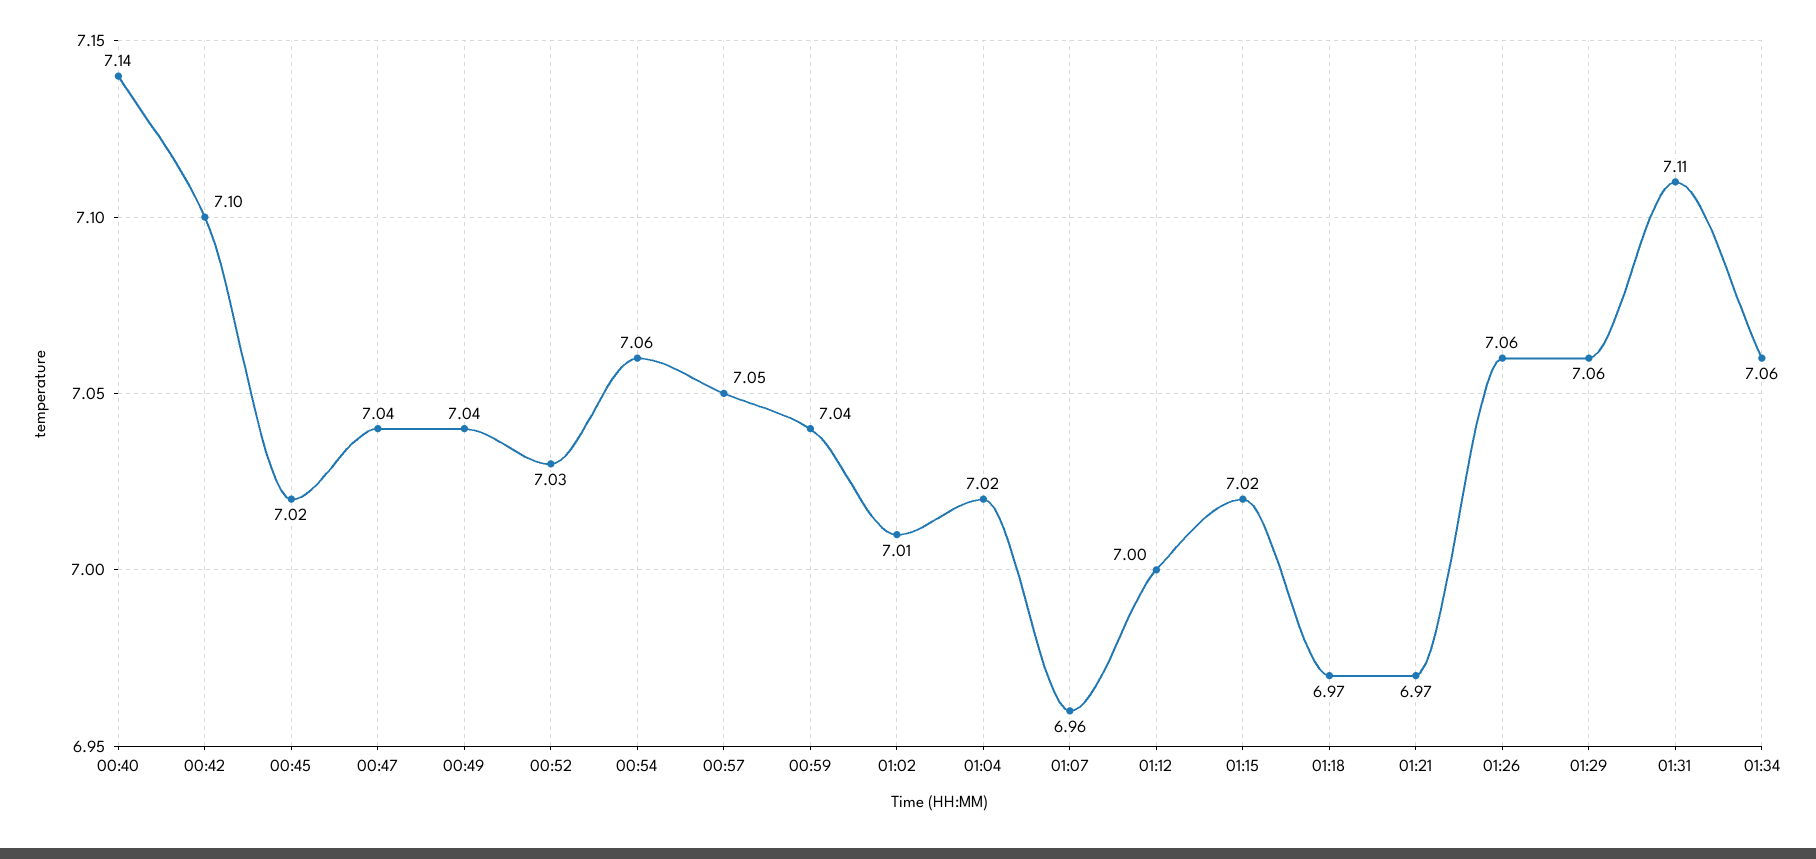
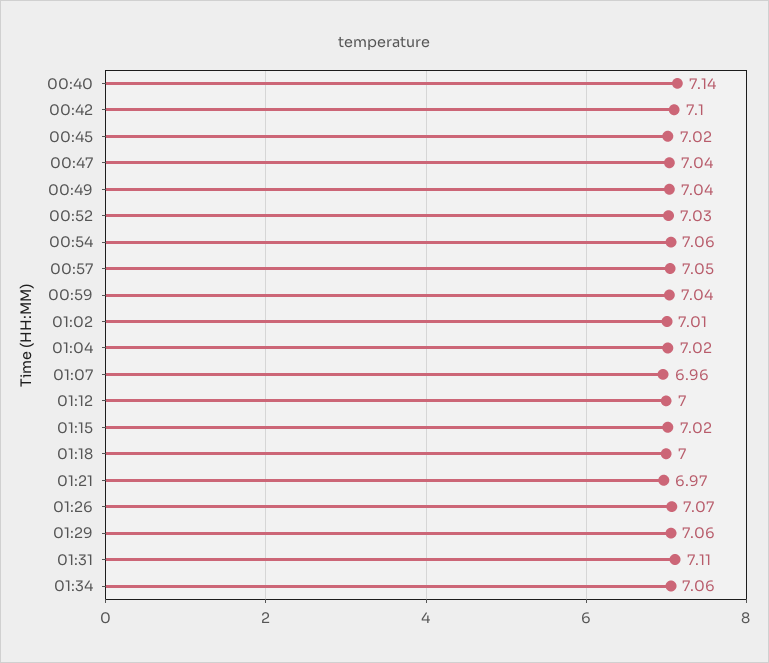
01:18: 6.97 -> 7
01:26: 7.06 -> 7.07

